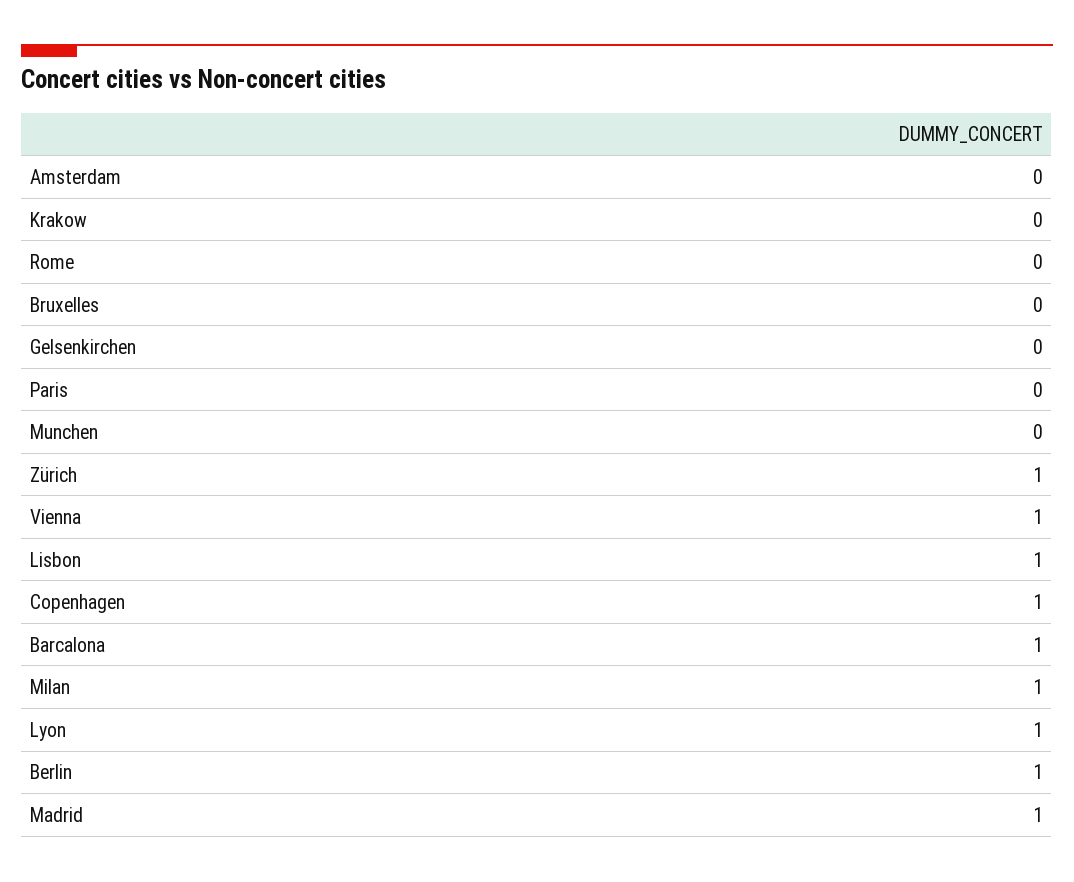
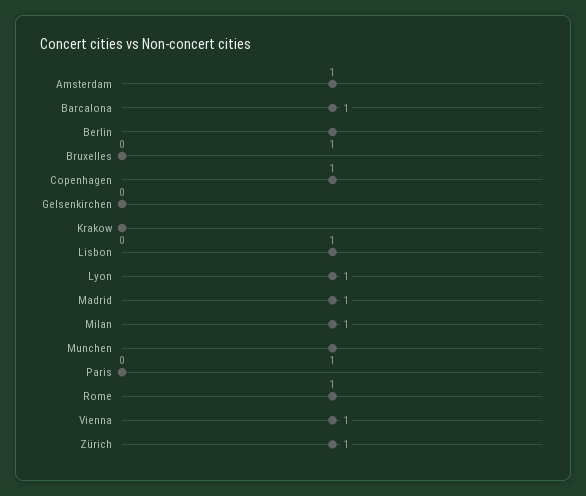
Amsterdam: 0 -> 1
Rome: 0 -> 1
Munchen: 0 -> 1

